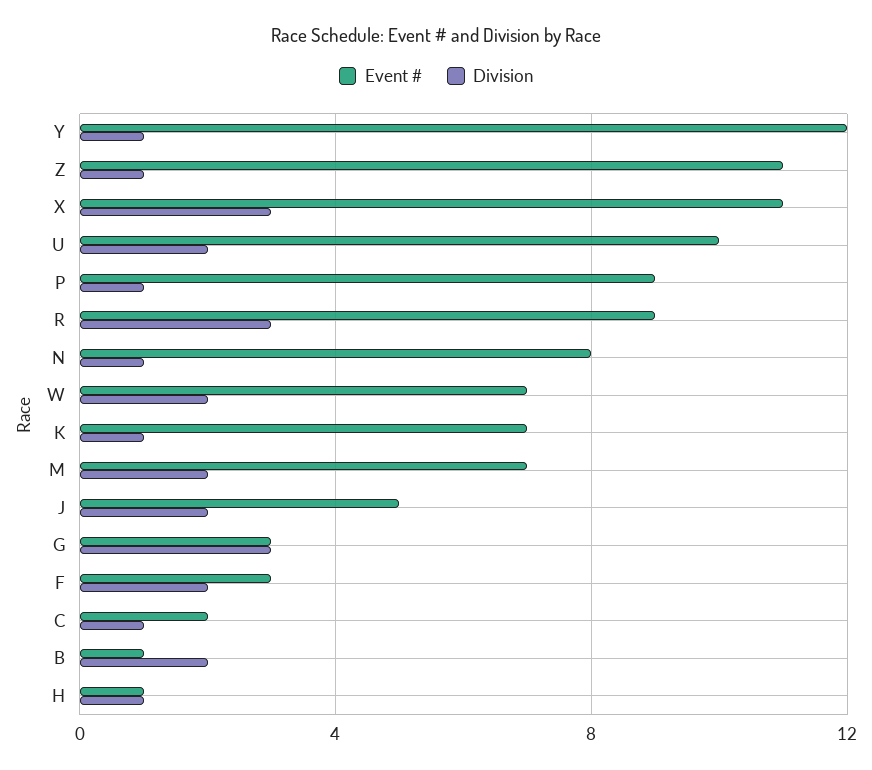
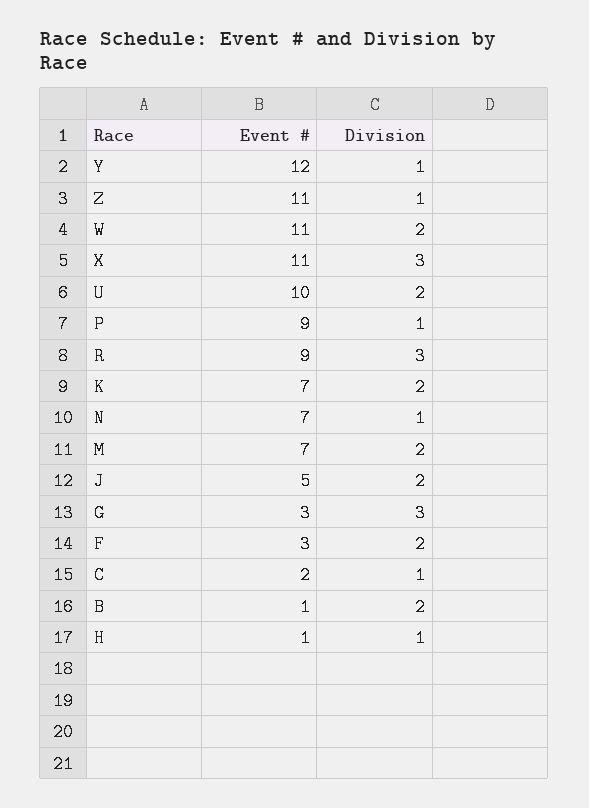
Event #, N: 8 -> 7
Event #, W: 7 -> 11
Division, K: 1 -> 2

